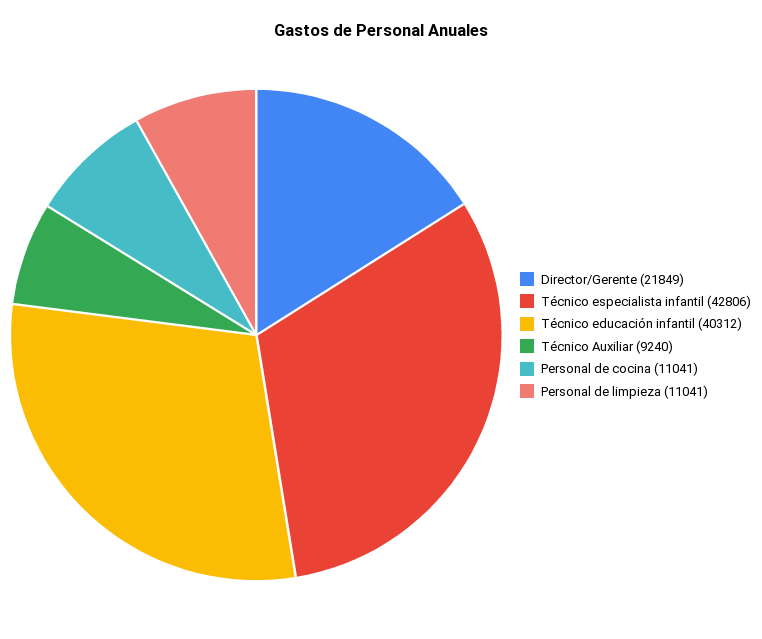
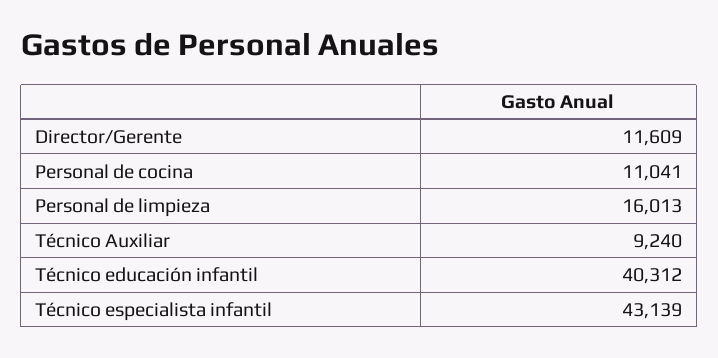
Director/Gerente: 21849 -> 11609
Técnico especialista infantil: 42806 -> 43139
Personal de limpieza: 11041 -> 16013

